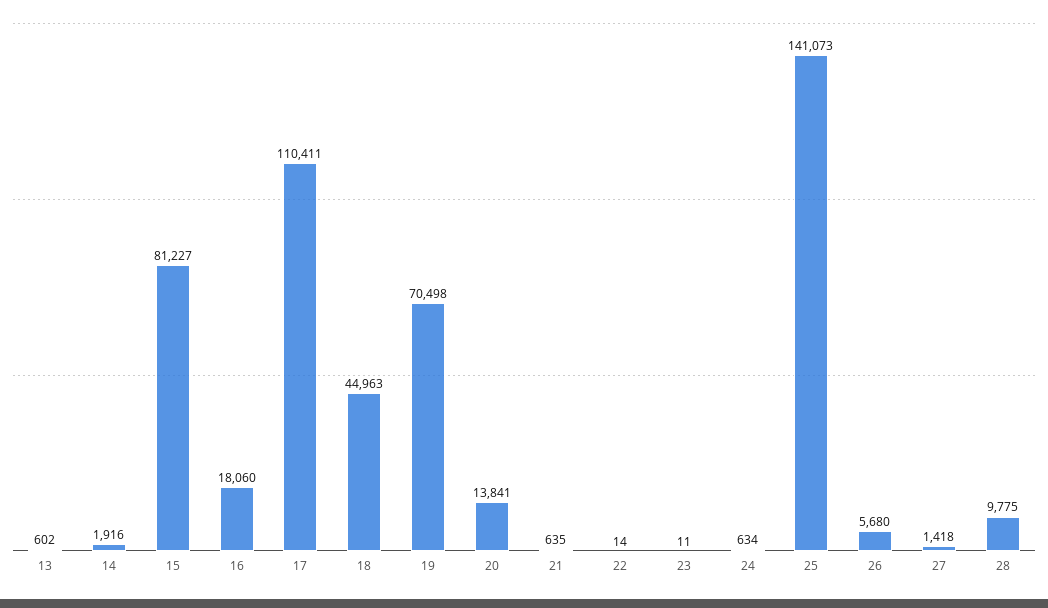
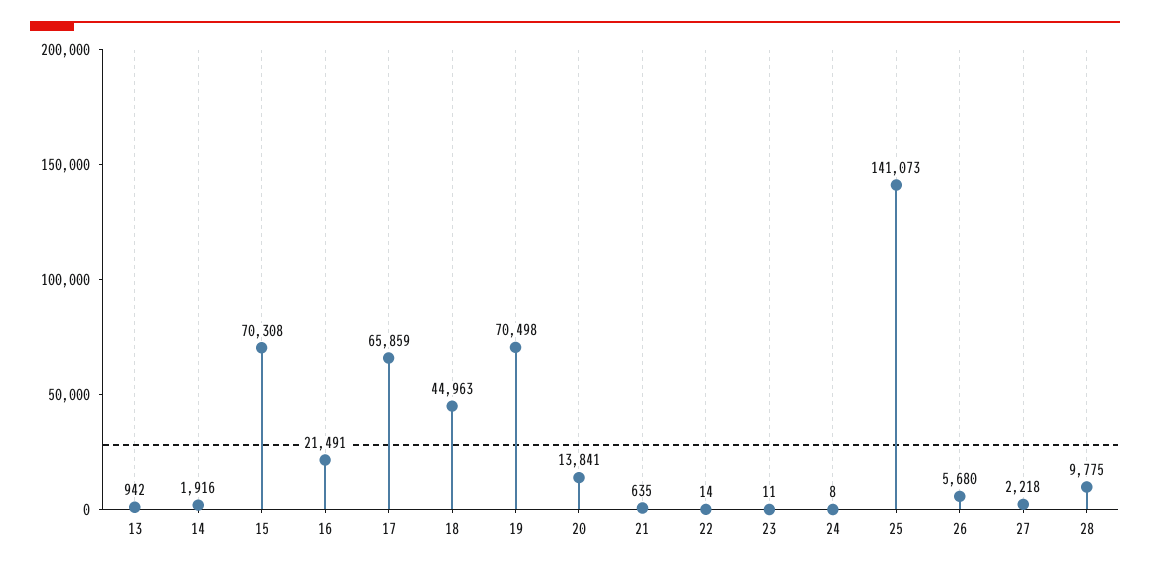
13: 602 -> 942
15: 81227 -> 70308
16: 18060 -> 21491
17: 110411 -> 65859
24: 634 -> 8
27: 1418 -> 2218

